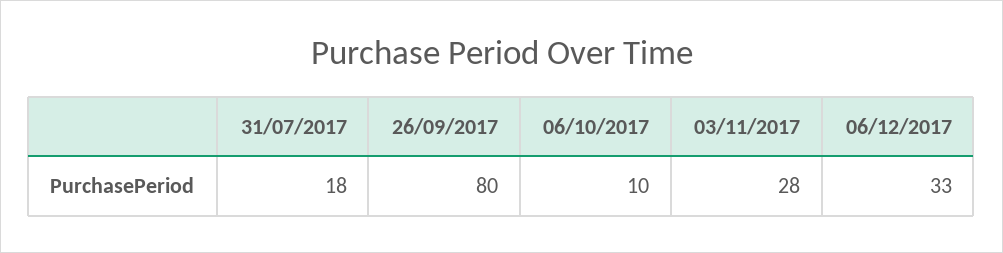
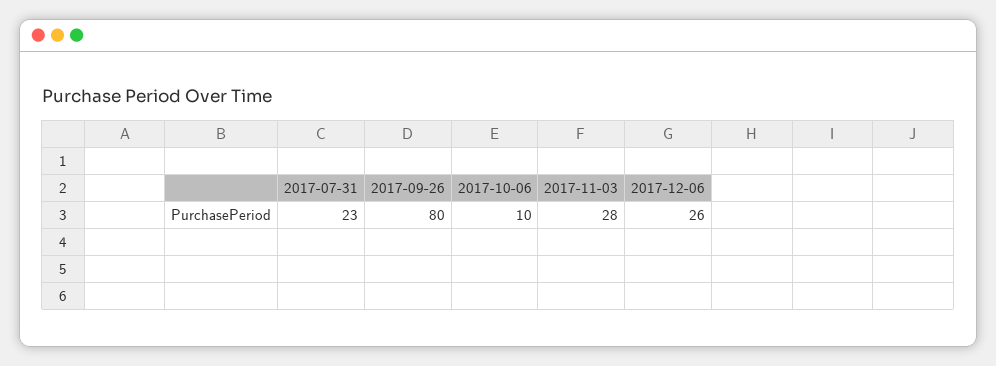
31/07/2017: 18 -> 23
06/12/2017: 33 -> 26

